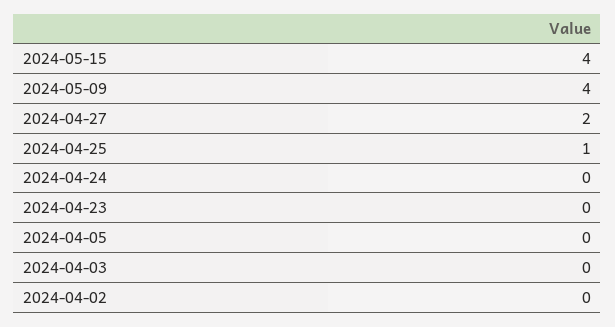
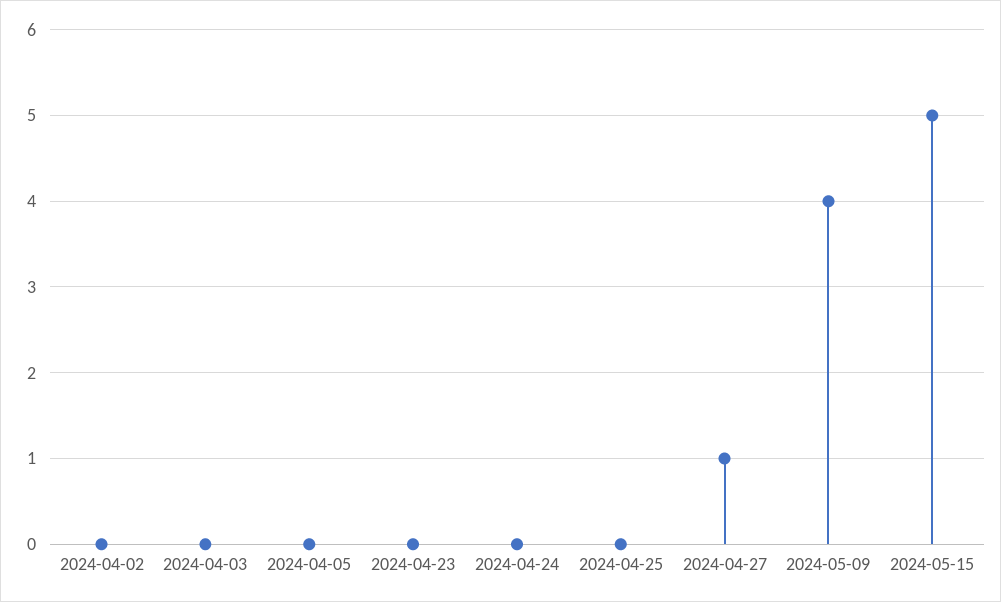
2024-05-15: 4 -> 5
2024-04-27: 2 -> 1
2024-04-25: 1 -> 0

